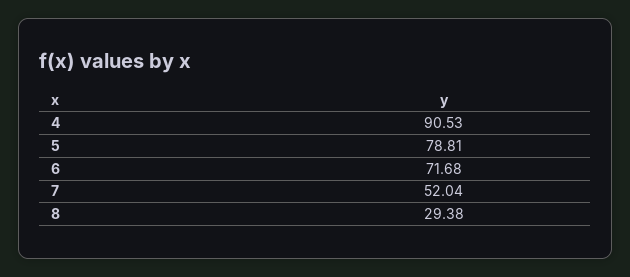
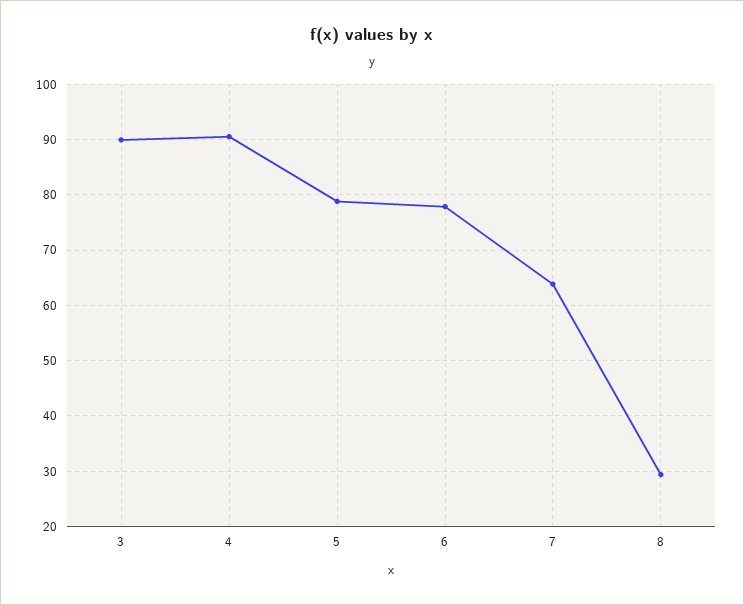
6: 71.68 -> 78
7: 52.04 -> 64
3: none -> 90

